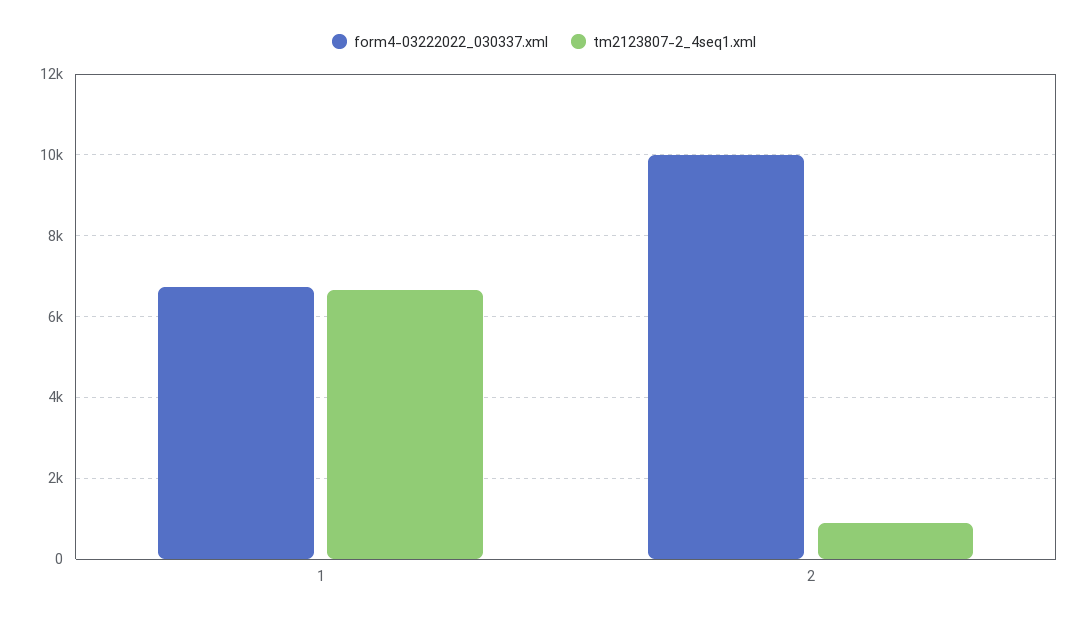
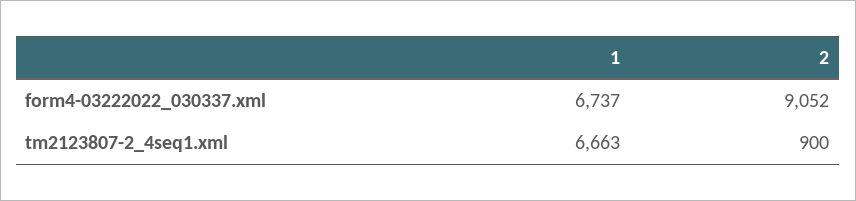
form4-03222022_030337.xml, 2: 10000 -> 9052

